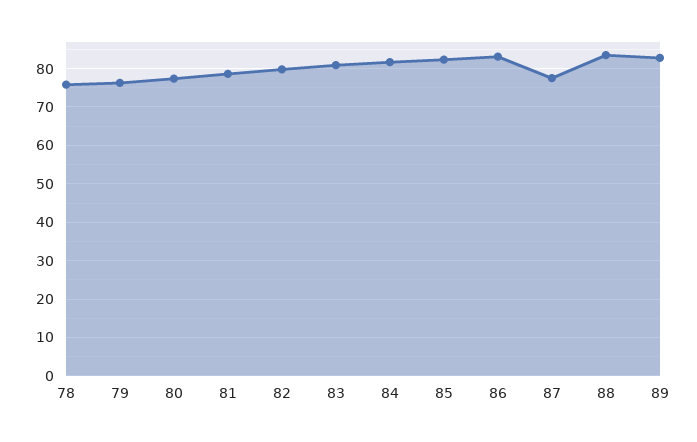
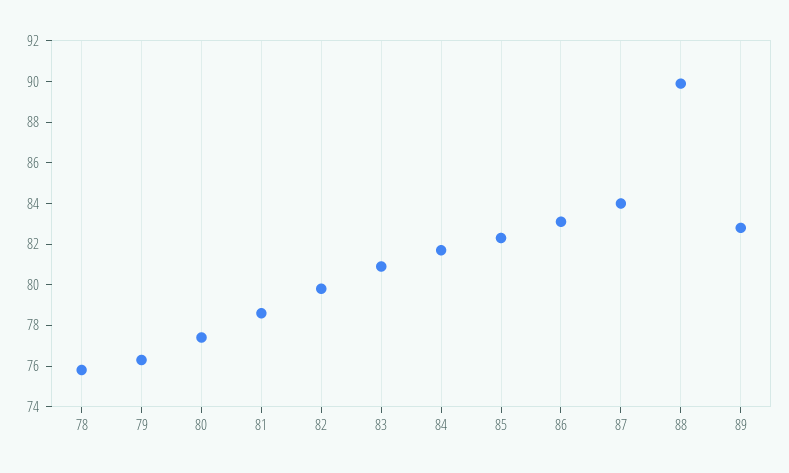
87: 78 -> 84
88: 84 -> 90

